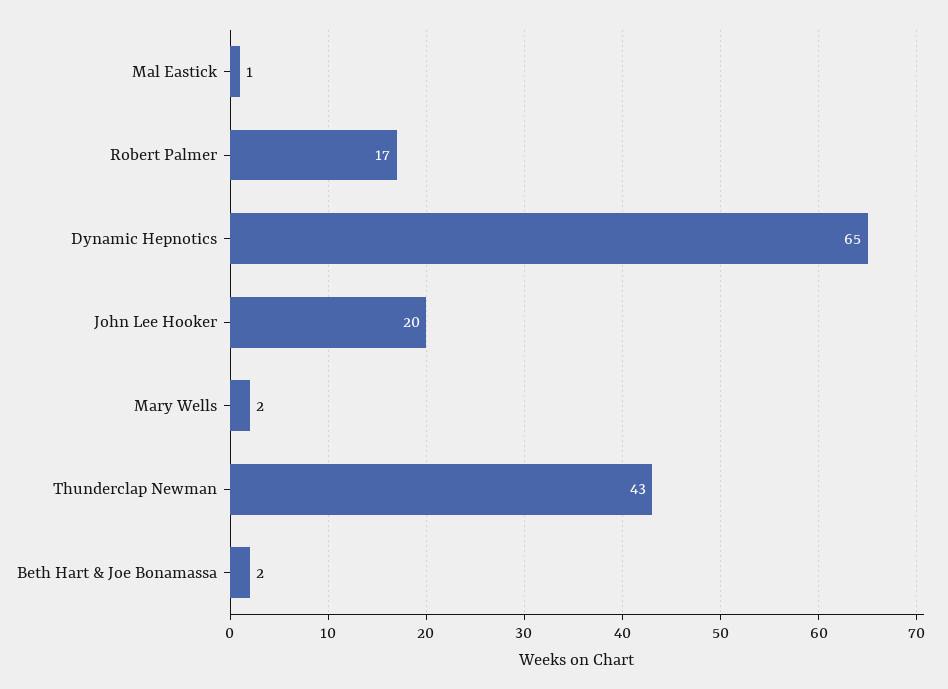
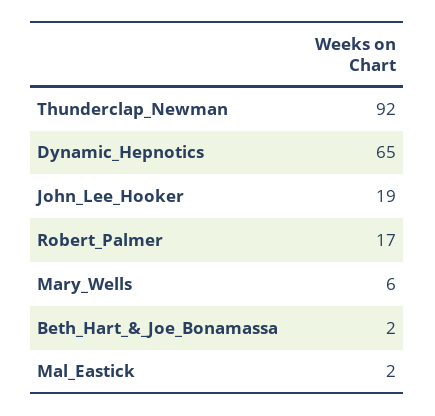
Mal Eastick: 1 -> 2
John Lee Hooker: 20 -> 19
Mary Wells: 2 -> 6
Thunderclap Newman: 43 -> 92

